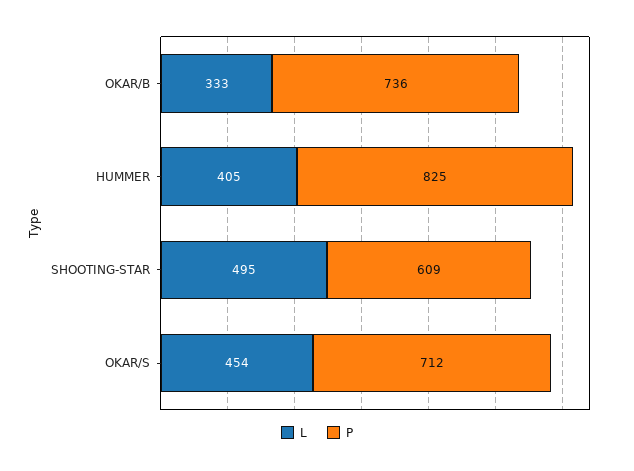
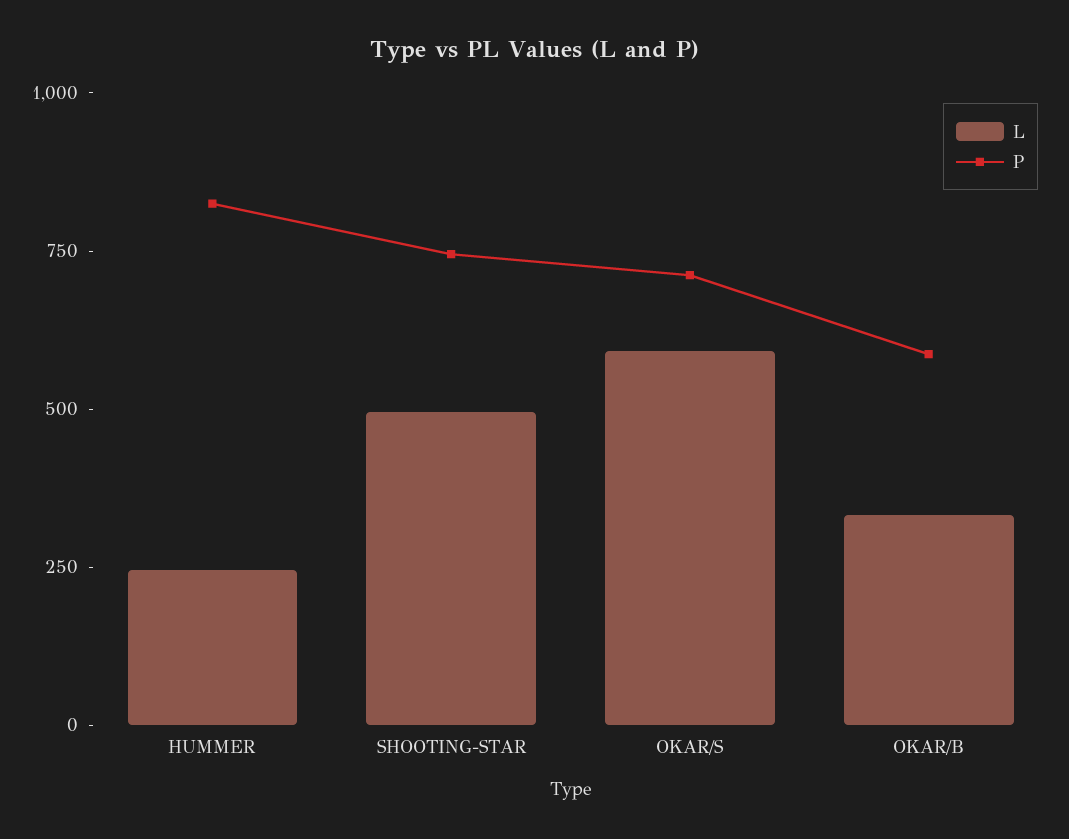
P, OKAR/B: 736 -> 600
L, HUMMER: 405 -> 250
P, SHOOTING-STAR: 609 -> 750
L, OKAR/S: 454 -> 600

